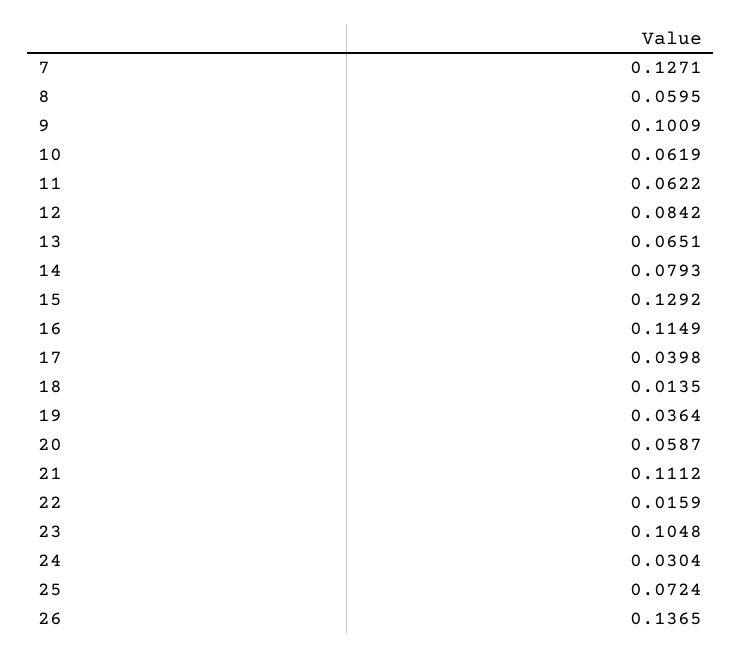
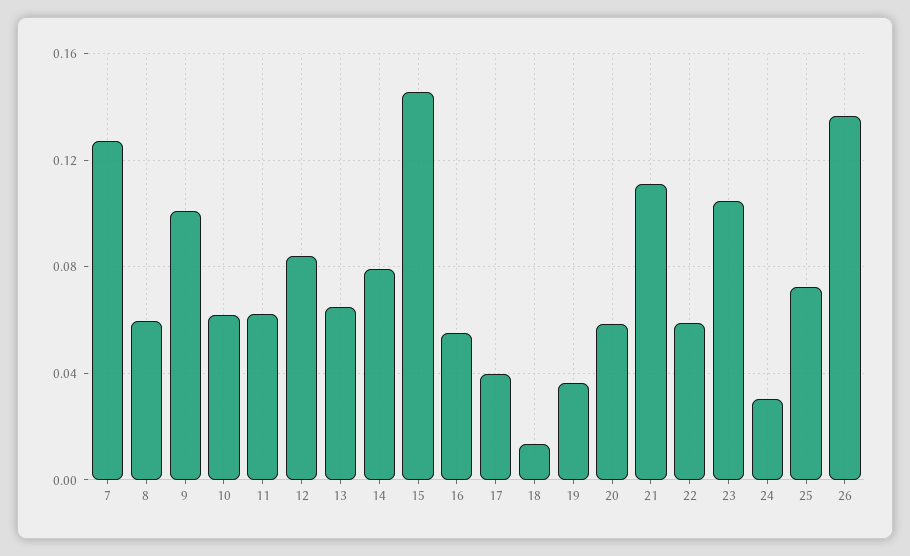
15: 0.1292 -> 0.145
16: 0.1149 -> 0.055
22: 0.0159 -> 0.06

